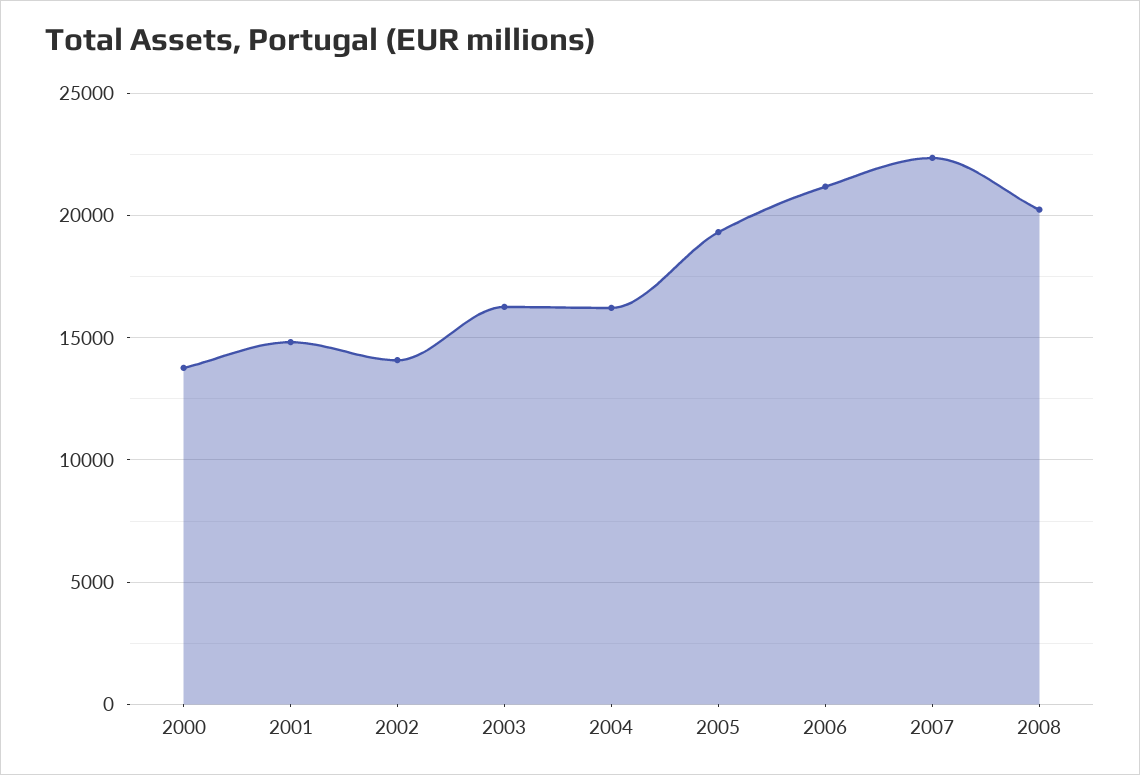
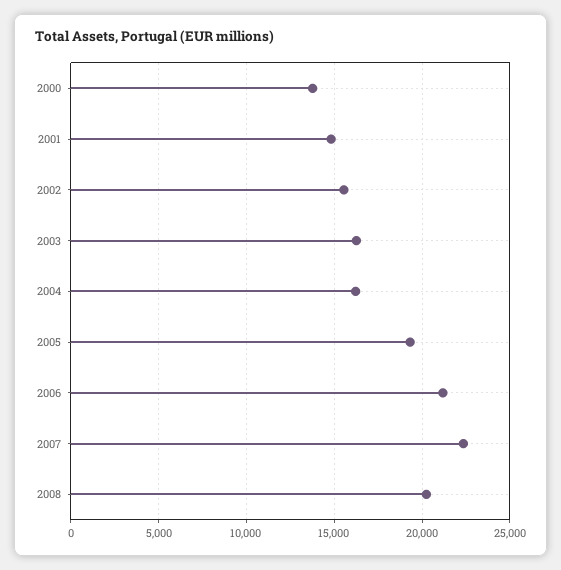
2002: 14000 -> 15500

